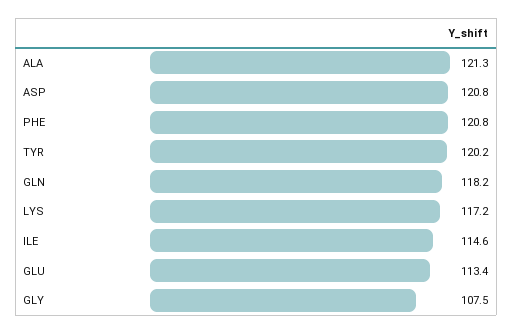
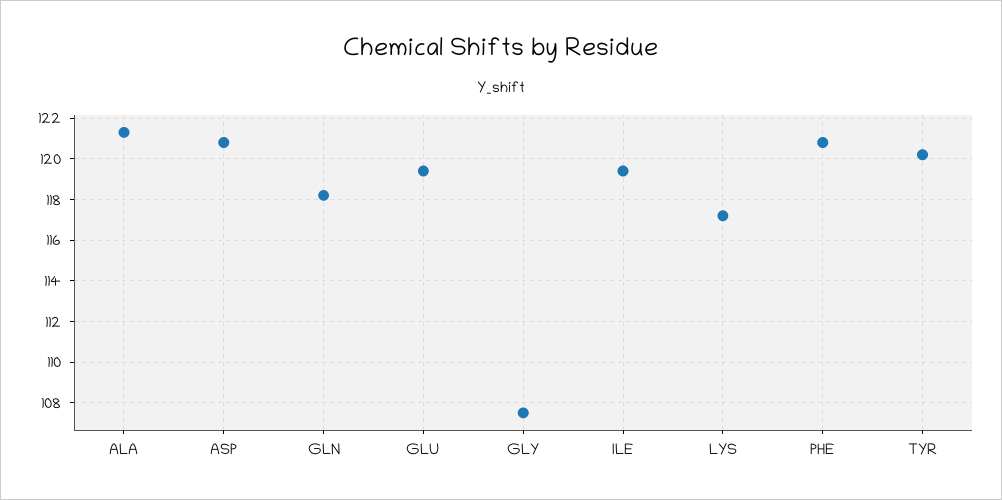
ILE: 114.6 -> 119.5
GLU: 113.4 -> 119.5

